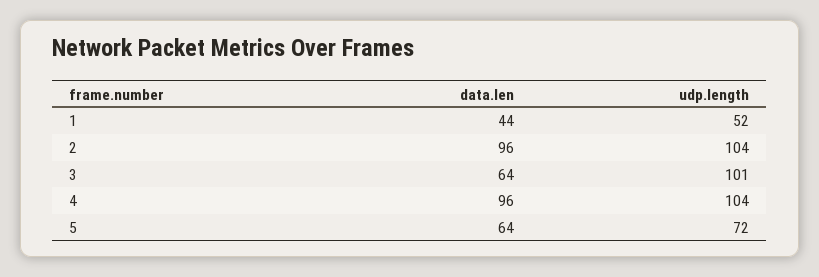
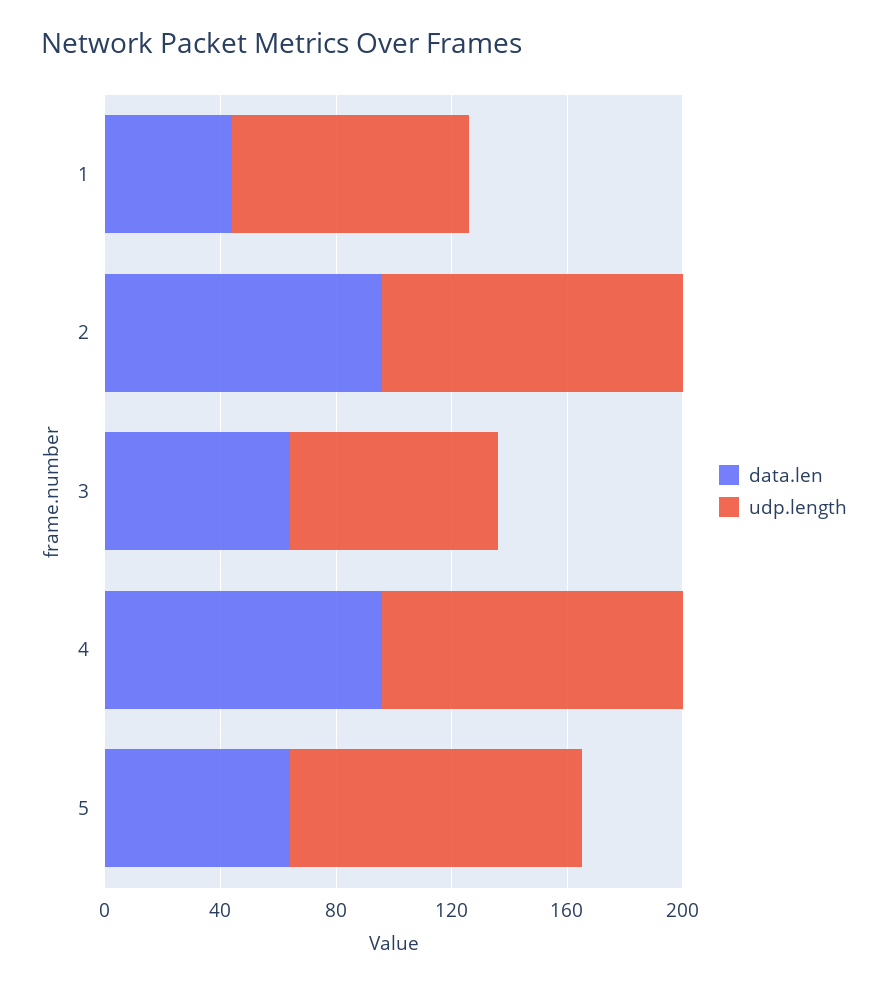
udp.length, 1: 52 -> 80
udp.length, 3: 101 -> 70
udp.length, 5: 72 -> 100

